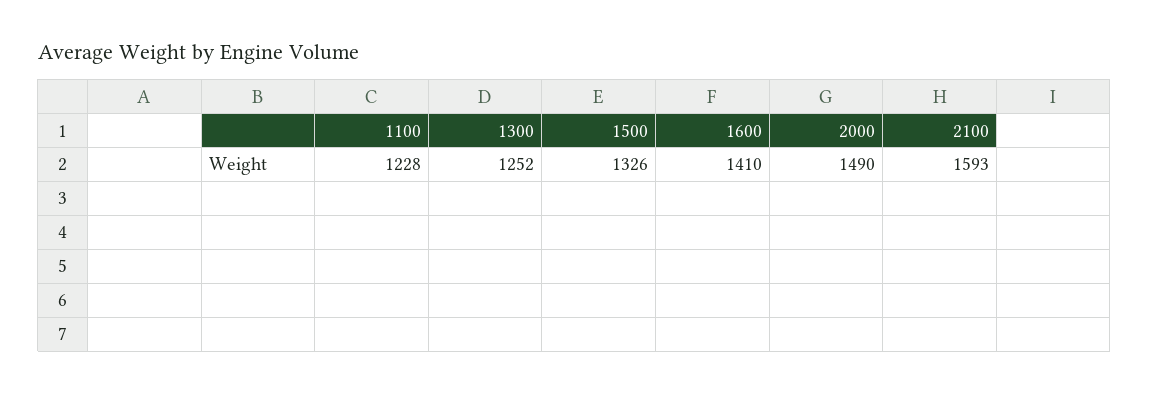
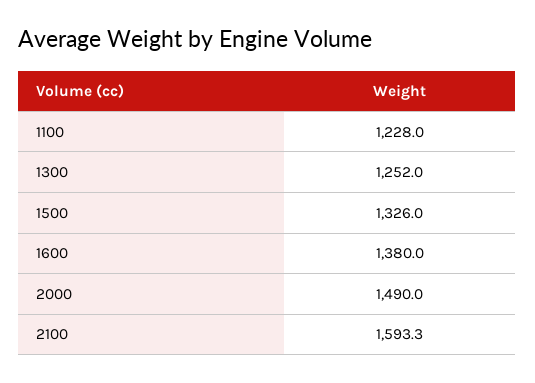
1600: 1410 -> 1380

